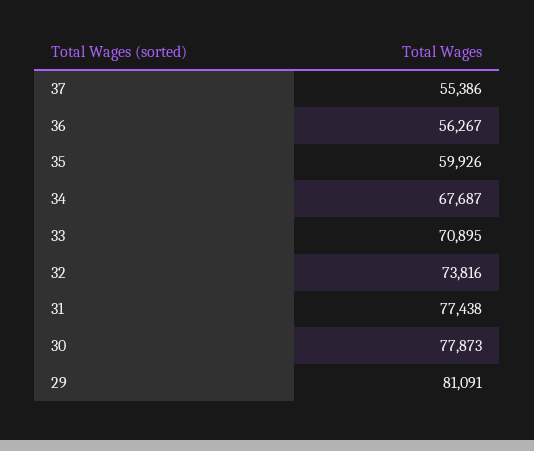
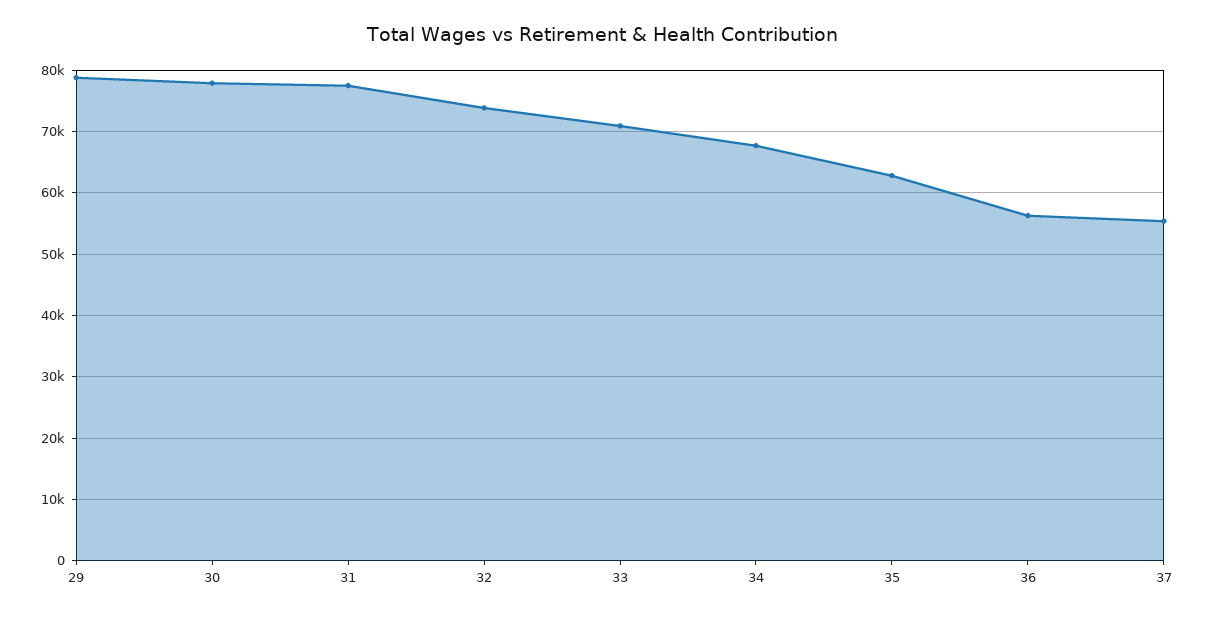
35: 59926 -> 63000
29: 81091 -> 79000

